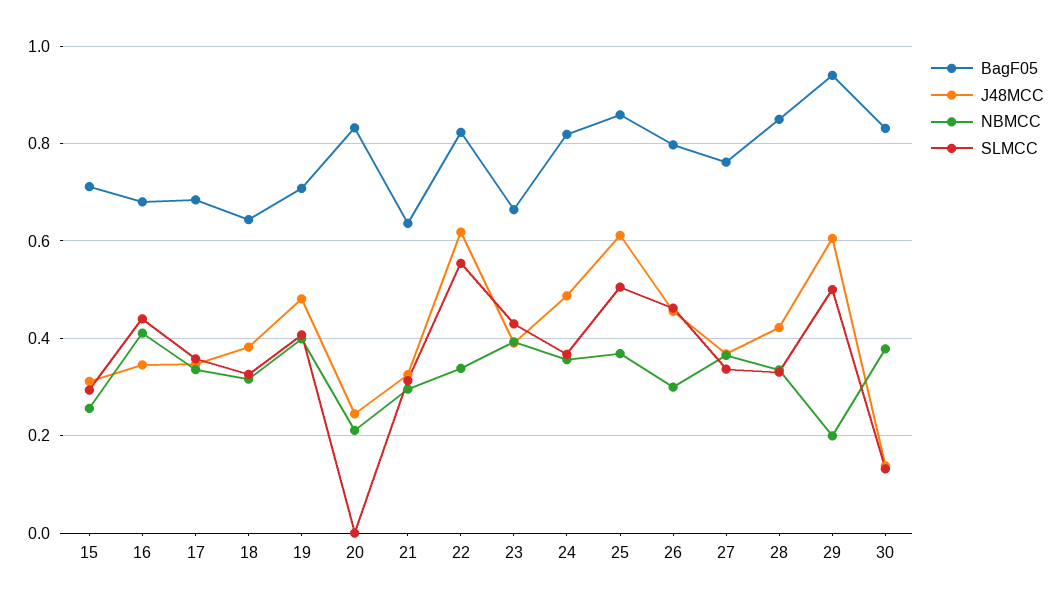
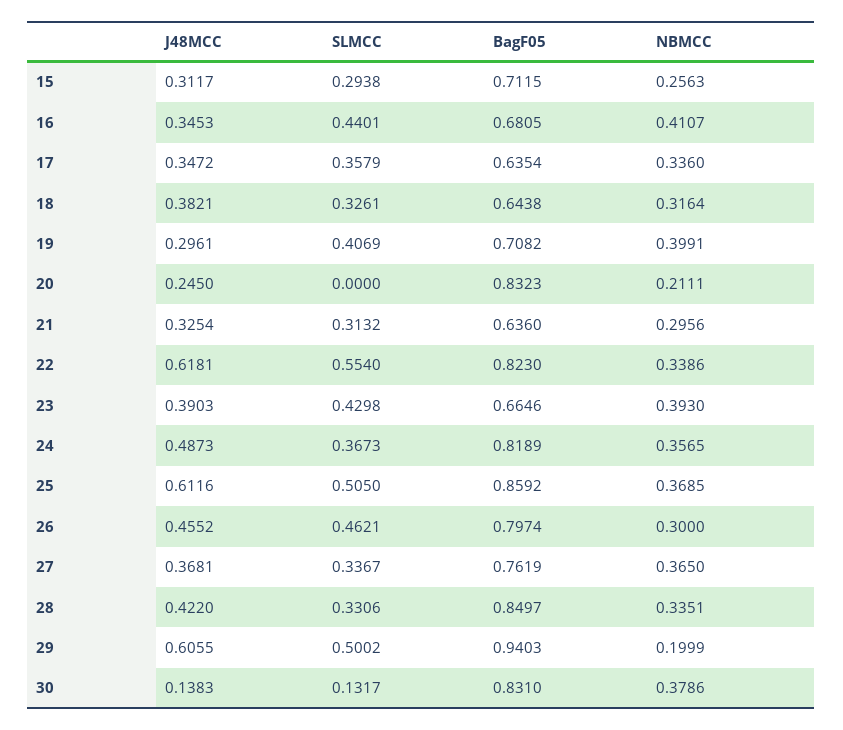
BagF05, 17: 0.68 -> 0.6354
J48MCC, 19: 0.48 -> 0.2961

